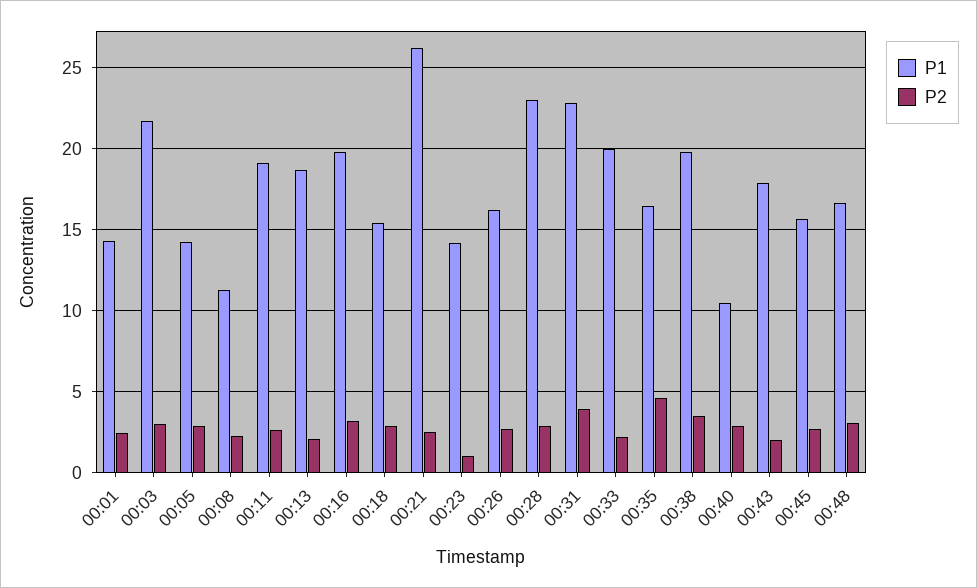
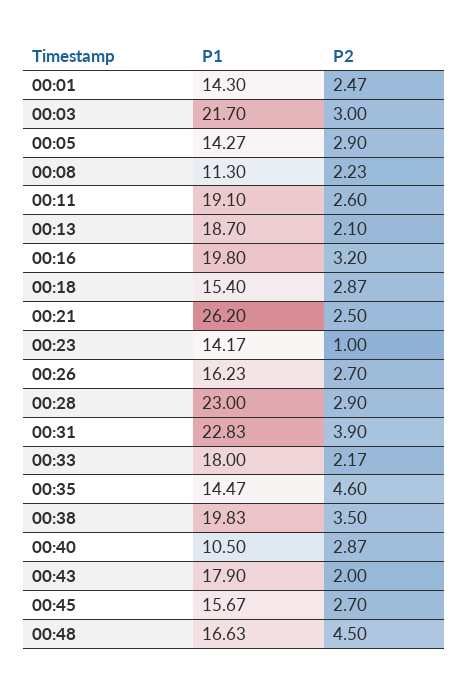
P1, 00:33: 20 -> 18
P1, 00:35: 16.5 -> 14.47
P2, 00:48: 3 -> 4.5

